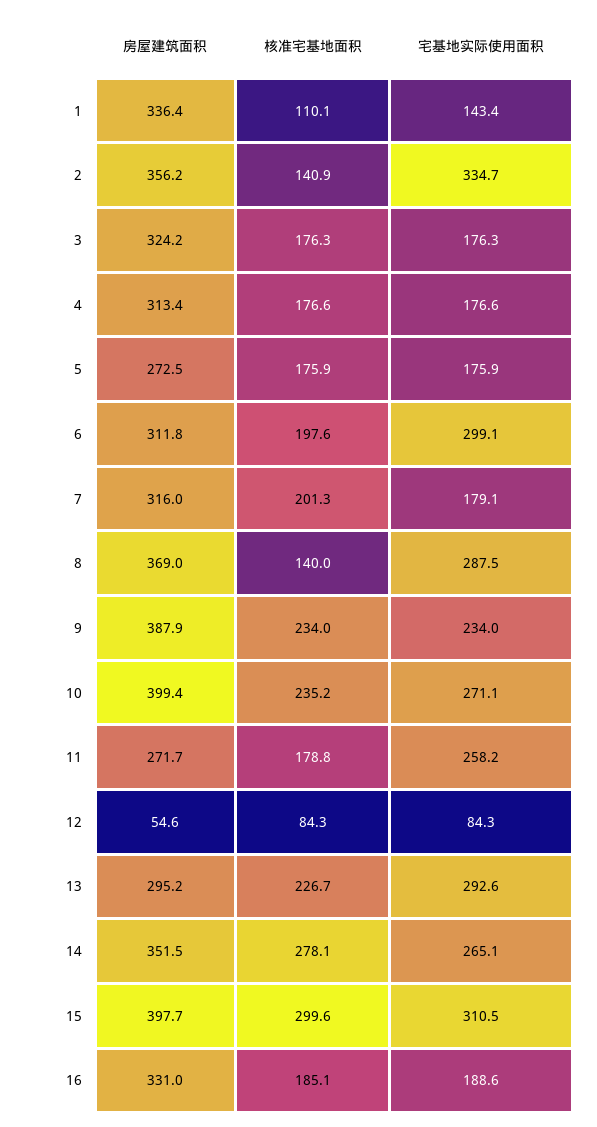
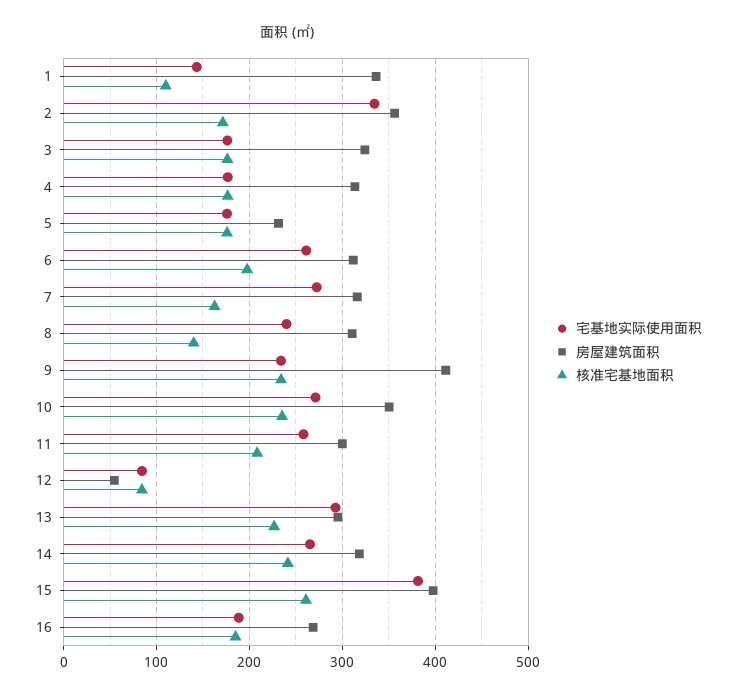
核准宅基地面积, 2: 140.9 -> 170
房屋建筑面积, 5: 272.5 -> 230
宅基地实际使用面积, 6: 299.1 -> 260
核准宅基地面积, 7: 201.3 -> 160
宅基地实际使用面积, 7: 179.1 -> 270
房屋建筑面积, 8: 369 -> 310
宅基地实际使用面积, 8: 287.5 -> 240
房屋建筑面积, 9: 387.9 -> 410
房屋建筑面积, 10: 399.4 -> 350
房屋建筑面积, 11: 271.7 -> 300
核准宅基地面积, 11: 178.8 -> 210
房屋建筑面积, 14: 351.5 -> 320
核准宅基地面积, 14: 278.1 -> 240
核准宅基地面积, 15: 299.6 -> 260
宅基地实际使用面积, 15: 310.5 -> 380
房屋建筑面积, 16: 331 -> 270

